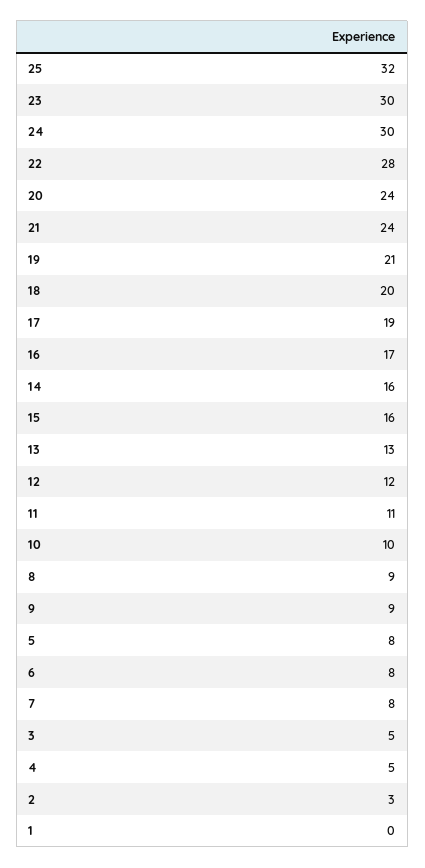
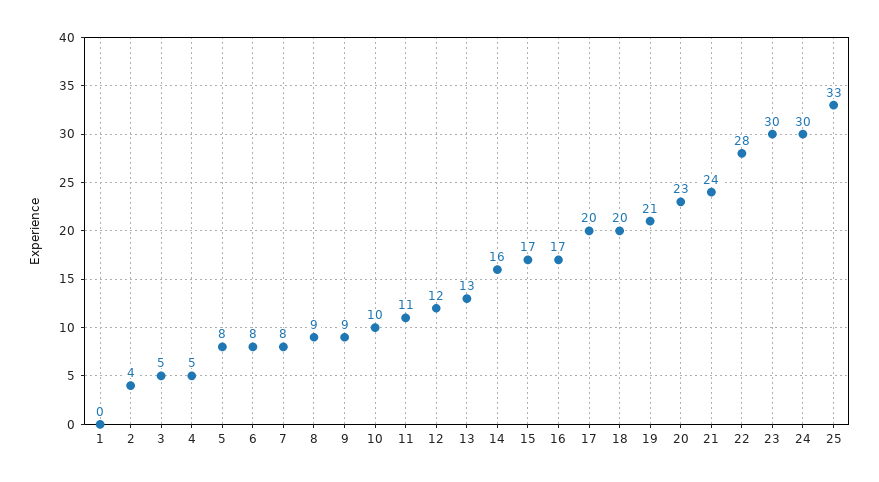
25: 32 -> 33
20: 24 -> 23
17: 19 -> 20
15: 16 -> 17
2: 3 -> 4

